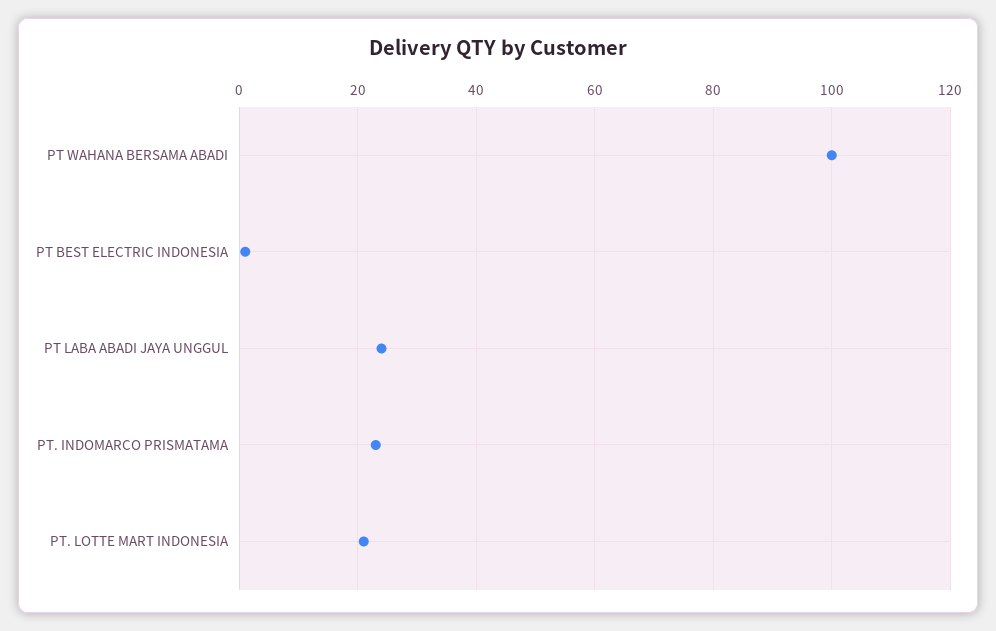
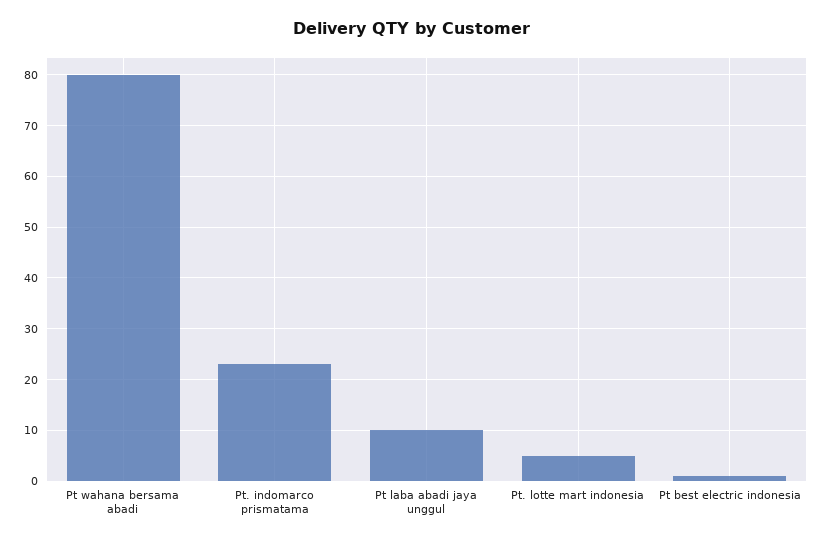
PT WAHANA BERSAMA ABADI: 100 -> 80
PT LABA ABADI JAYA UNGGUL: 25 -> 10
PT. LOTTE MART INDONESIA: 20 -> 5

